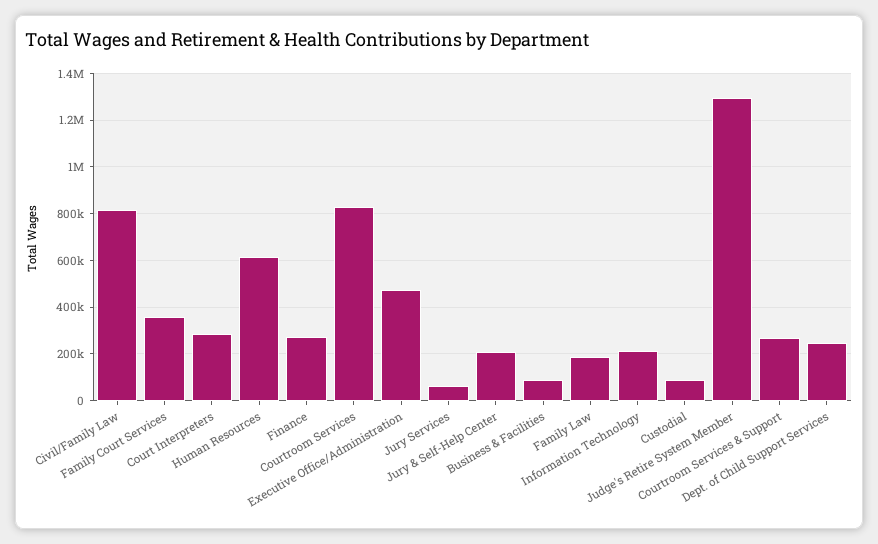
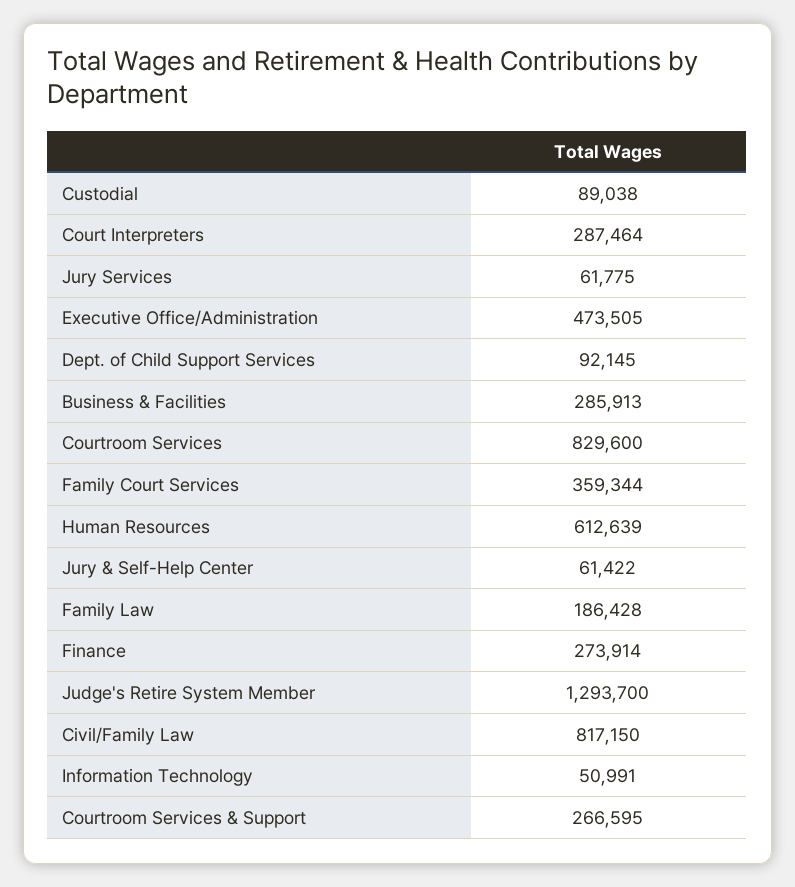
Jury & Self-Help Center: 200000 -> 61422
Business & Facilities: 100000 -> 285913
Information Technology: 200000 -> 50991
Dept. of Child Support Services: 250000 -> 92145

